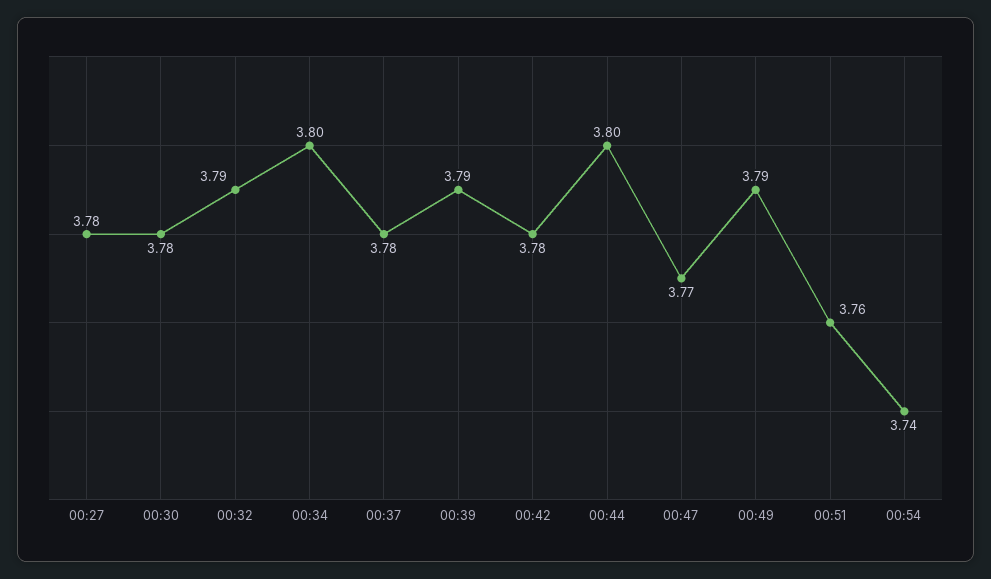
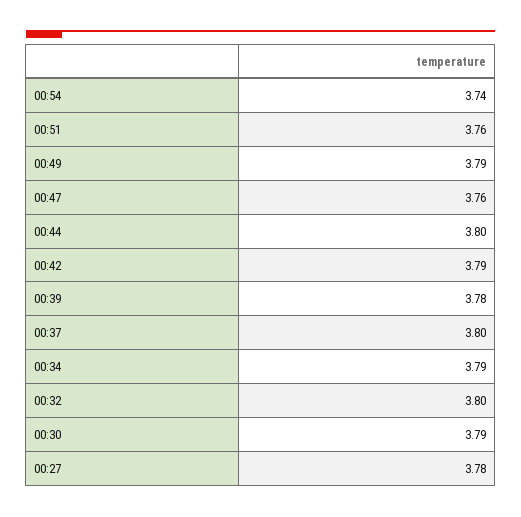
00:30: 3.78 -> 3.79
00:32: 3.79 -> 3.8
00:34: 3.8 -> 3.79
00:37: 3.78 -> 3.8
00:39: 3.79 -> 3.78
00:42: 3.78 -> 3.79
00:47: 3.77 -> 3.76

